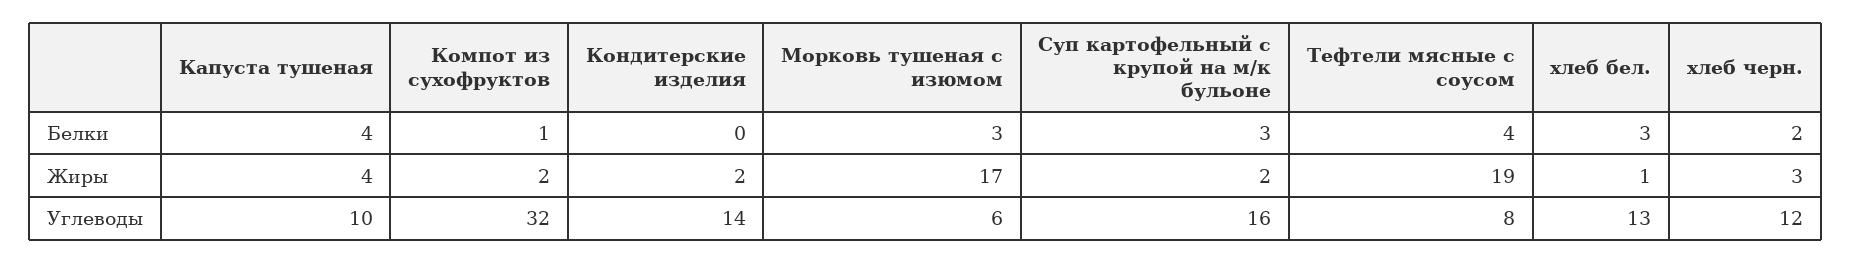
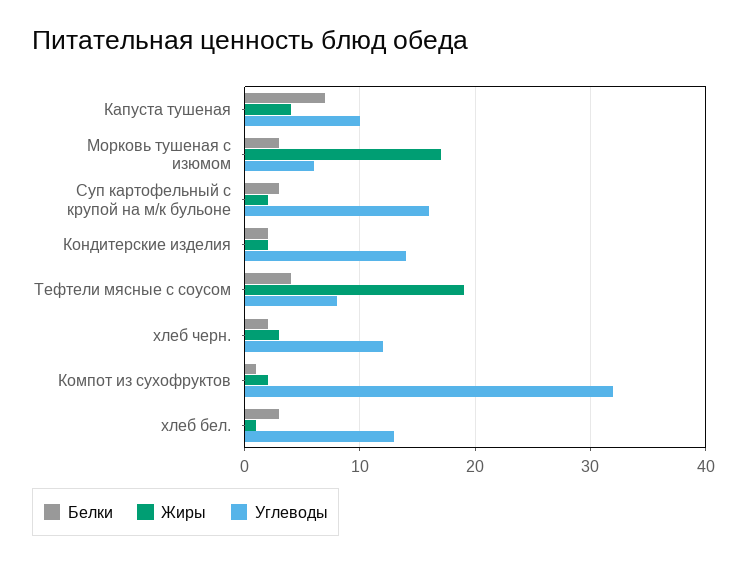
Белки, Капуста тушеная: 4 -> 7
Белки, Кондитерские изделия: 0 -> 2

